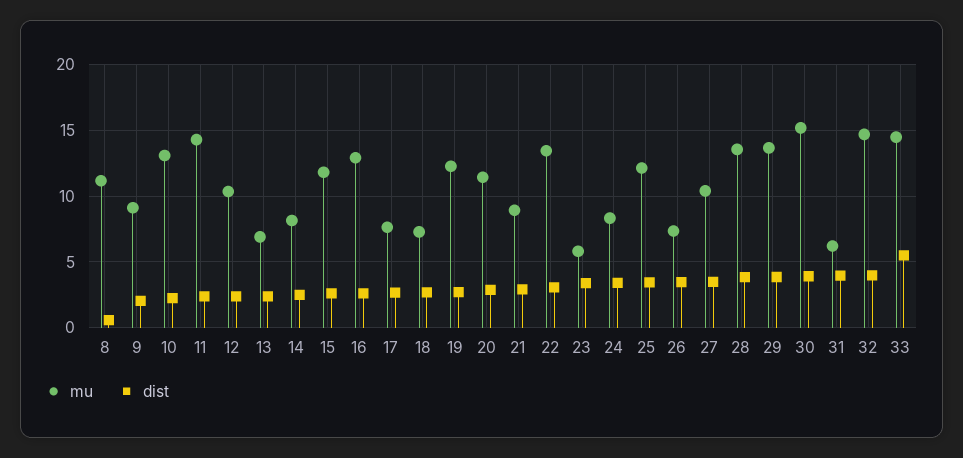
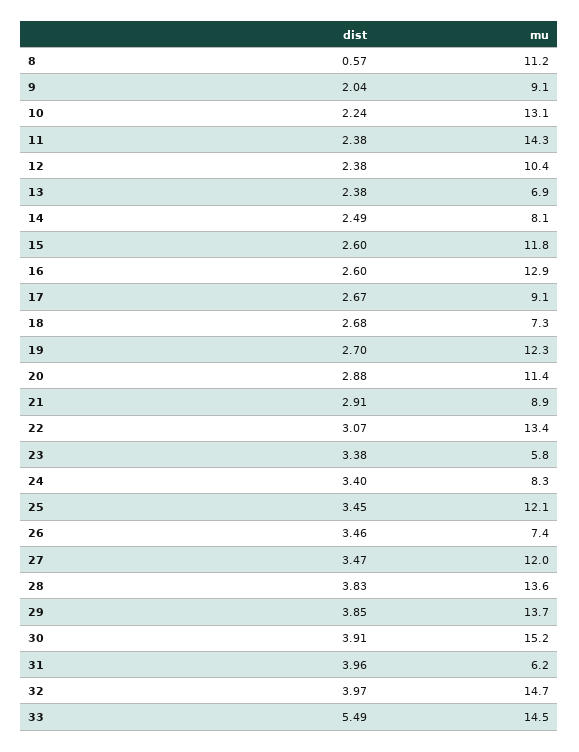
mu, 17: 7.5 -> 9.1
mu, 27: 10.5 -> 12

